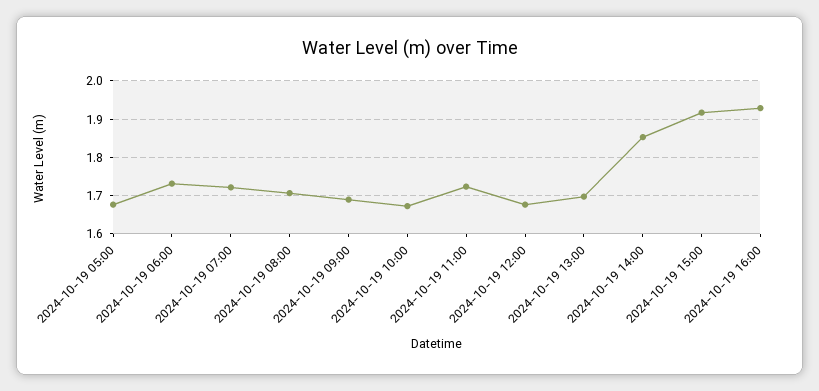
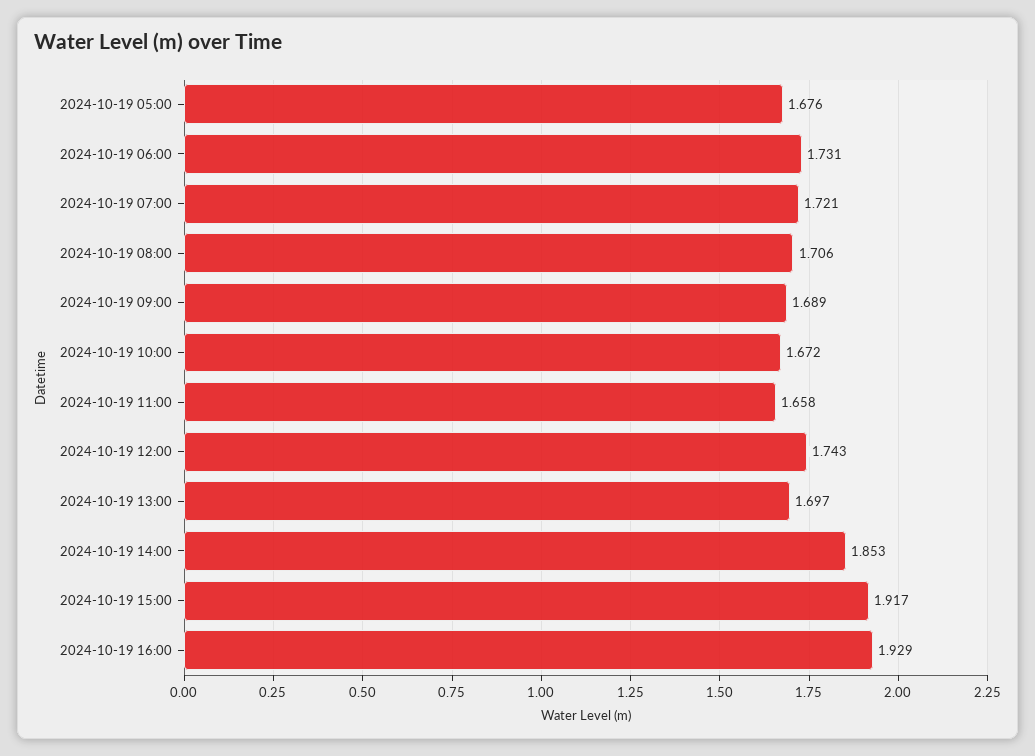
2024-10-19 11:00: 1.72 -> 1.658
2024-10-19 12:00: 1.68 -> 1.743

